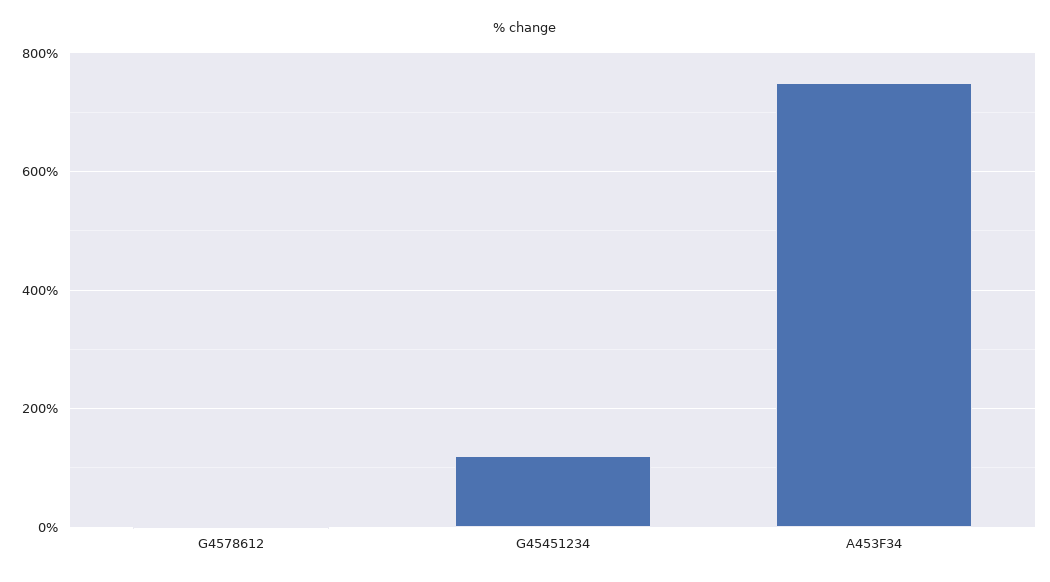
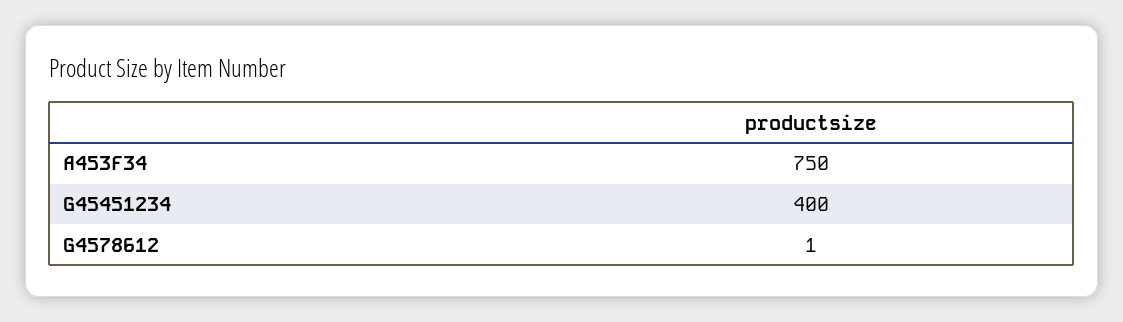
G45451234: 120 -> 400

